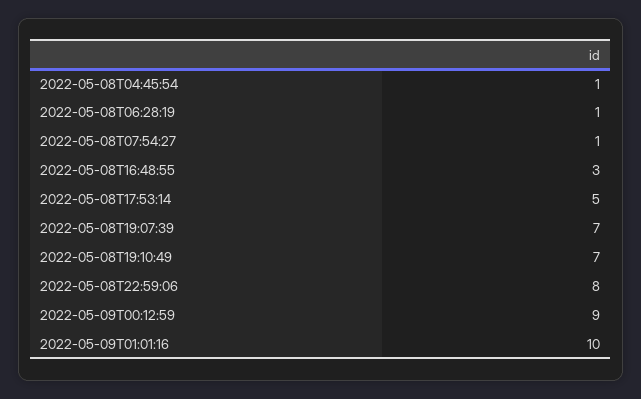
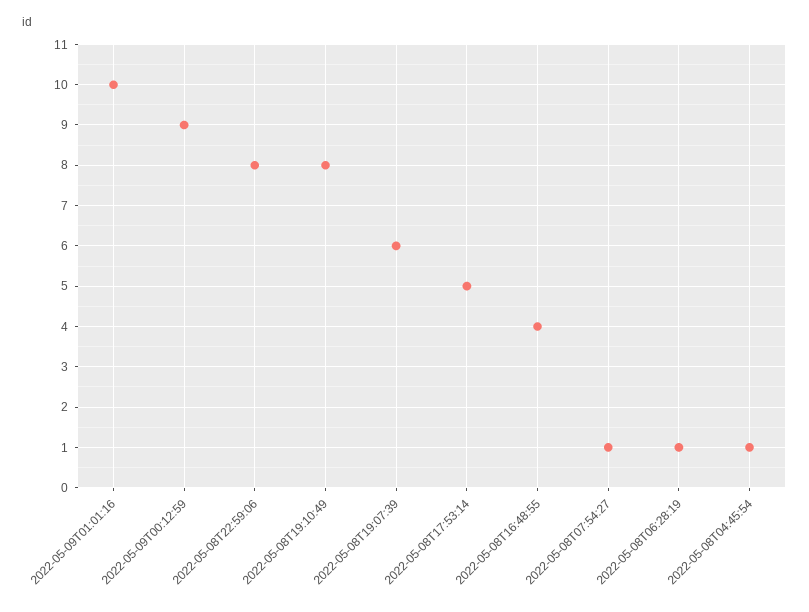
2022-05-08T16:48:55: 3 -> 4
2022-05-08T19:07:39: 7 -> 6
2022-05-08T19:10:49: 7 -> 8

